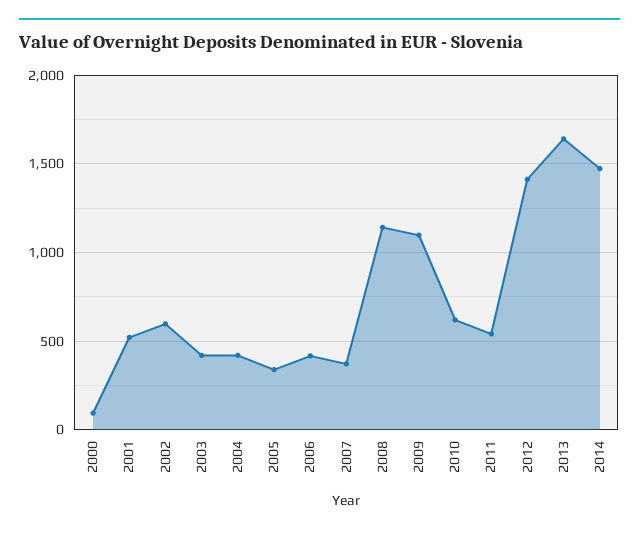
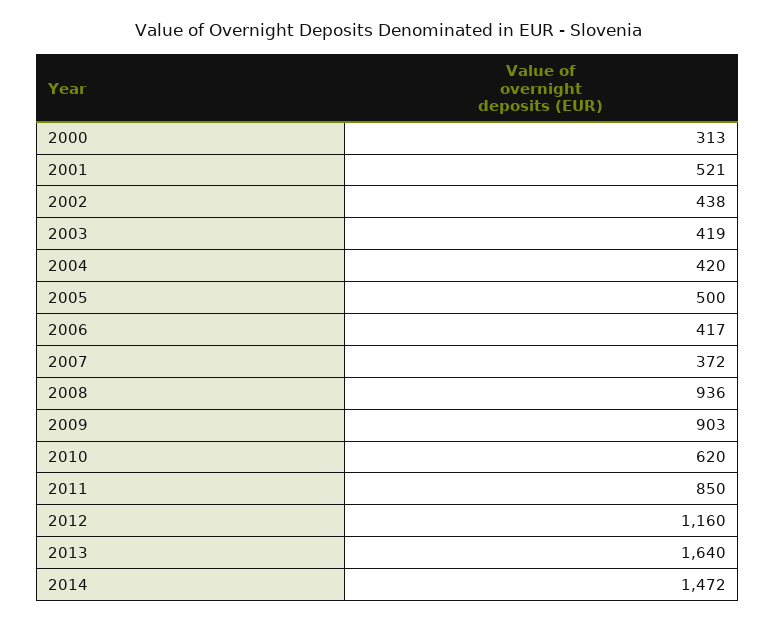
2000: 100 -> 313
2002: 600 -> 438
2005: 350 -> 500
2008: 1150 -> 936
2009: 1100 -> 903
2011: 550 -> 850
2012: 1400 -> 1160

